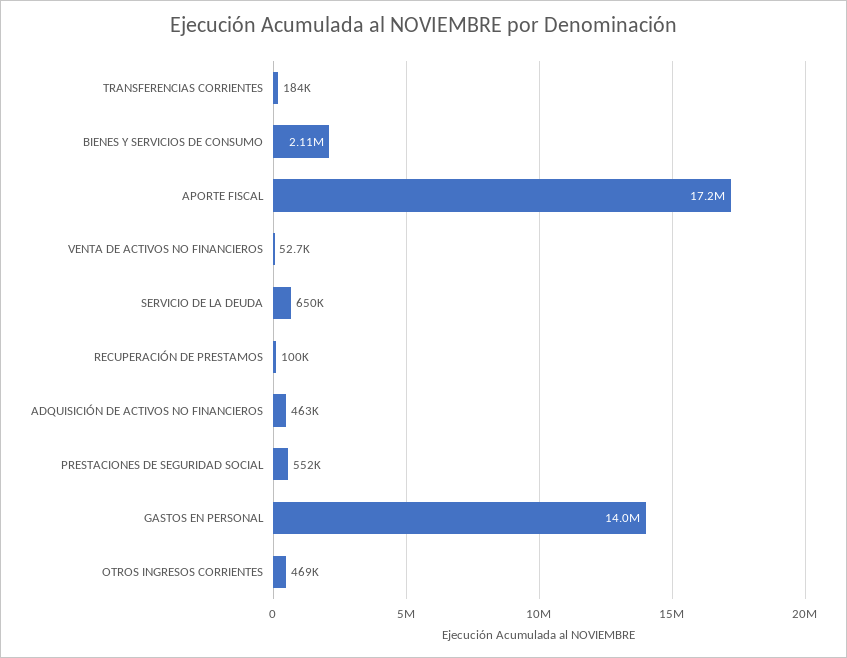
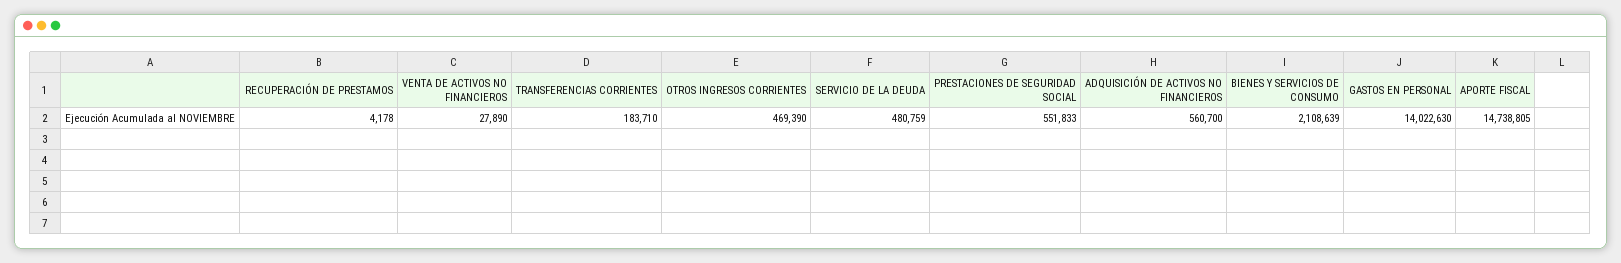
APORTE FISCAL: 17200000 -> 14738805
VENTA DE ACTIVOS NO FINANCIEROS: 52700 -> 27890
SERVICIO DE LA DEUDA: 650000 -> 480759
RECUPERACIÓN DE PRESTAMOS: 100000 -> 4178
ADQUISICIÓN DE ACTIVOS NO FINANCIEROS: 463000 -> 560700

